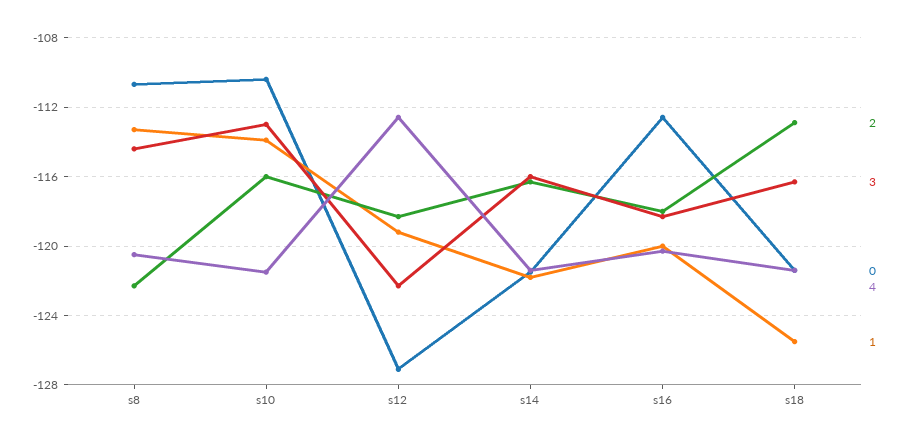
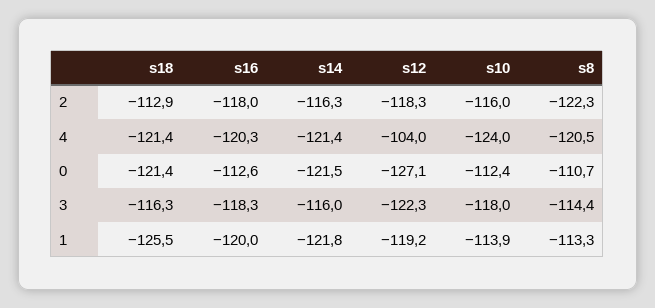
3, s10: -113 -> -118
0, s10: -110.5 -> -112.4
4, s10: -121.5 -> -124
4, s12: -112.5 -> -104

